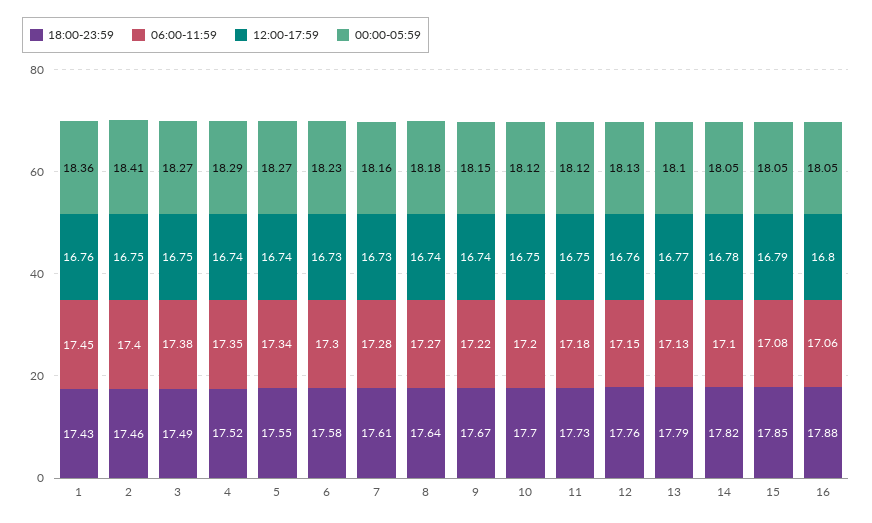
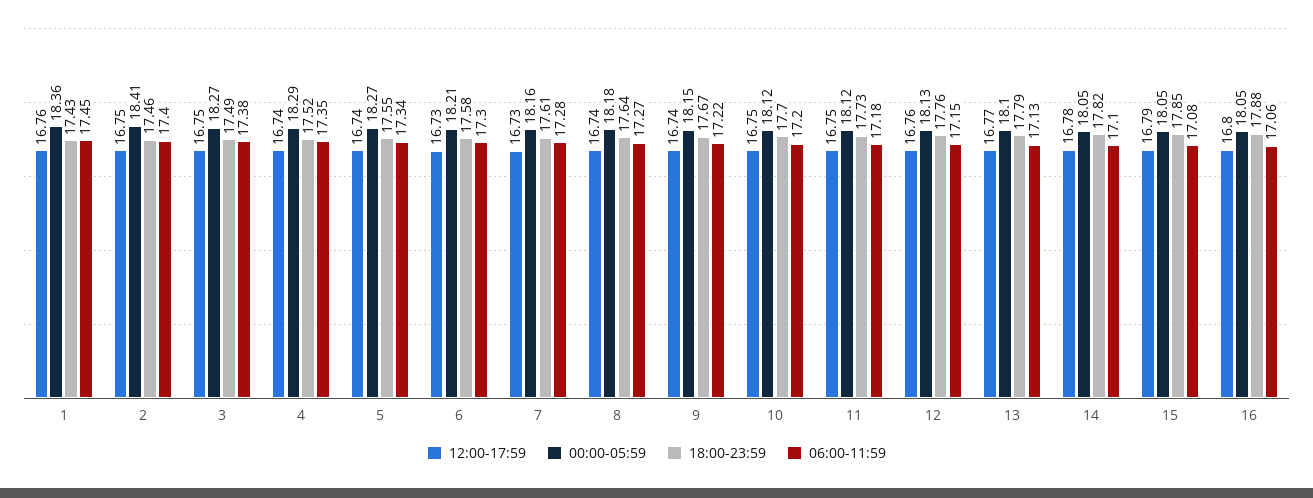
00:00-05:59, 6: 18.23 -> 18.21

